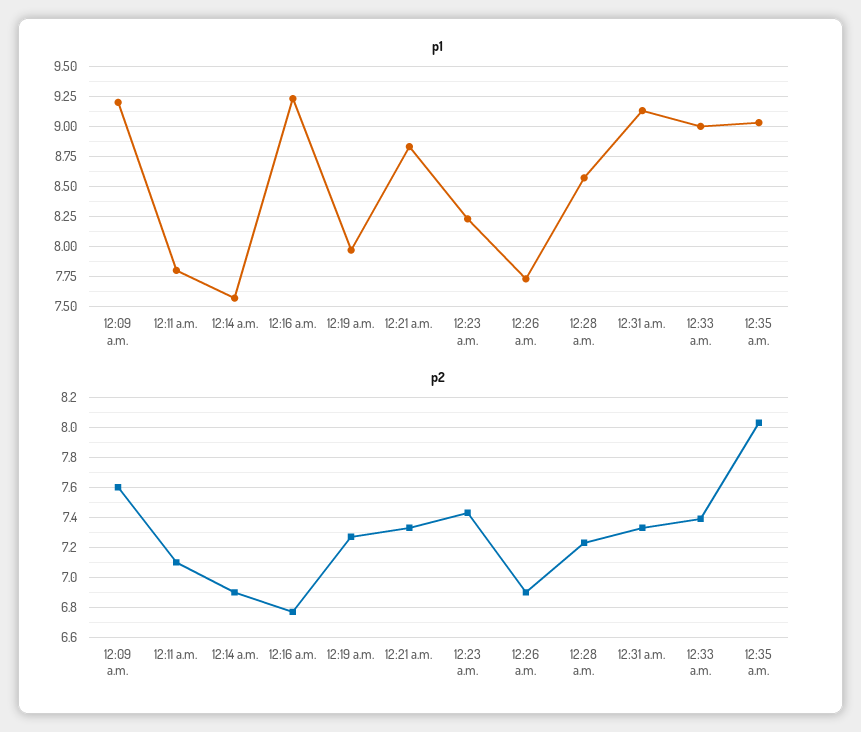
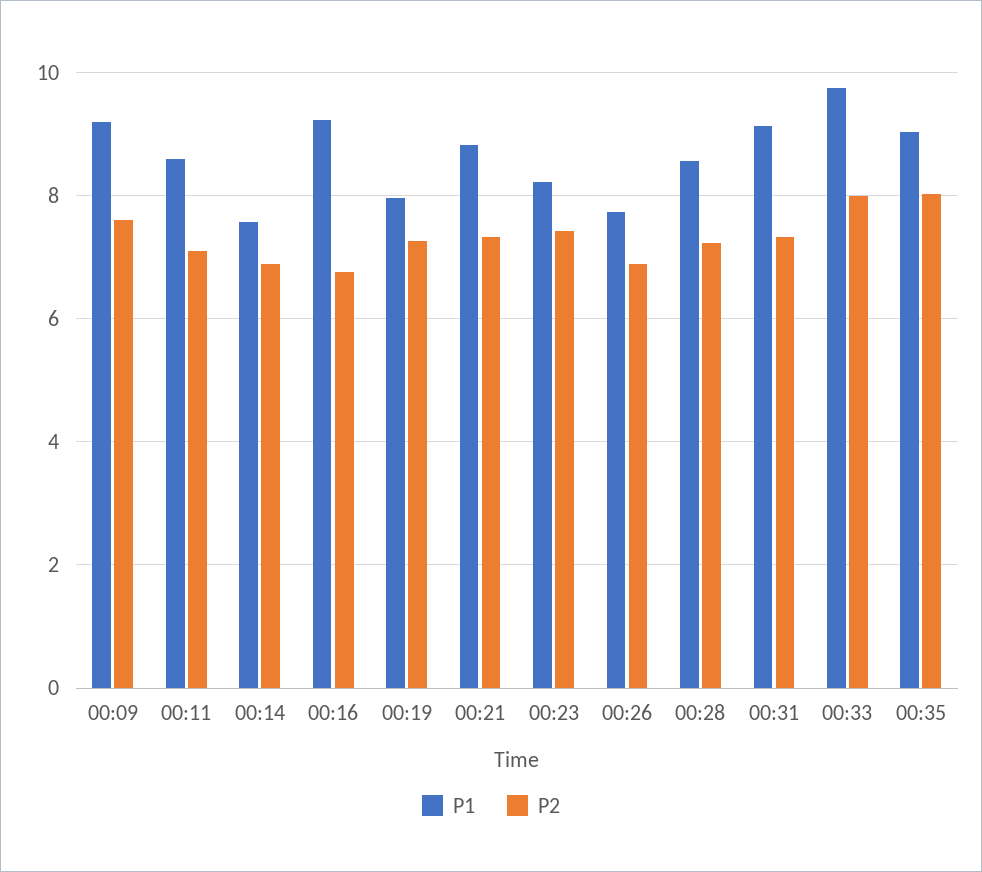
p1, 12:11 a.m.: 7.8 -> 8.6
p1, 12:33 a.m.: 9 -> 9.8
p2, 12:33 a.m.: 7.4 -> 8

